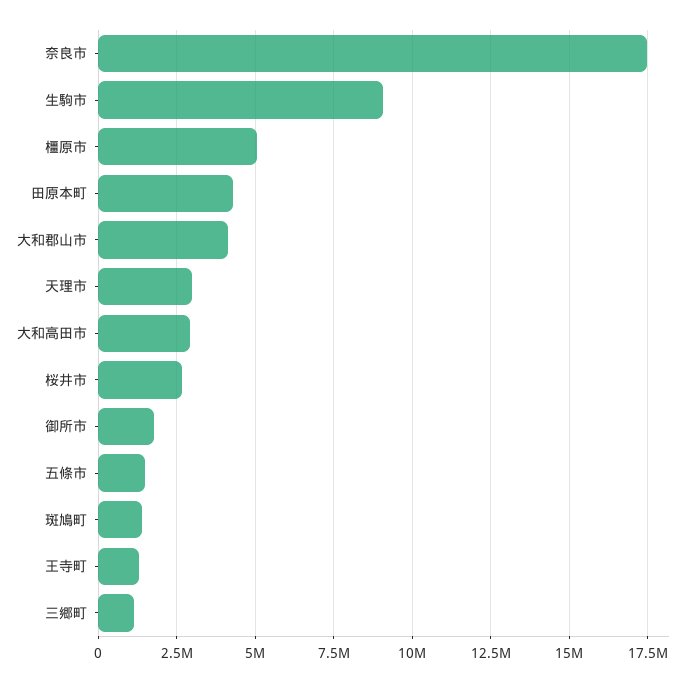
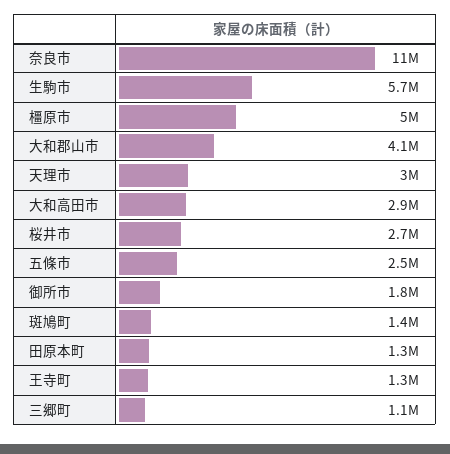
奈良市: 17500000 -> 11000000
生駒市: 9000000 -> 5700000
田原本町: 4250000 -> 1300000
五條市: 1500000 -> 2500000

